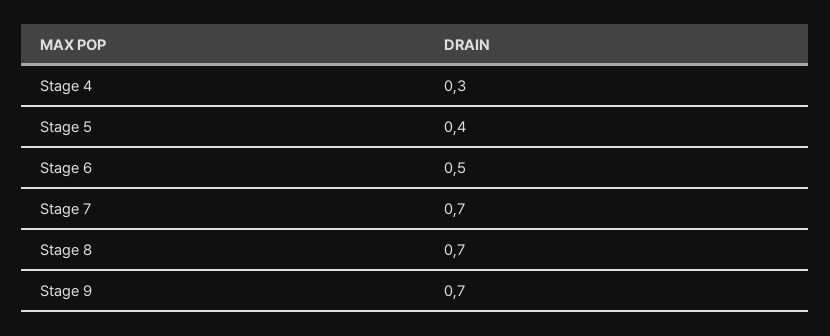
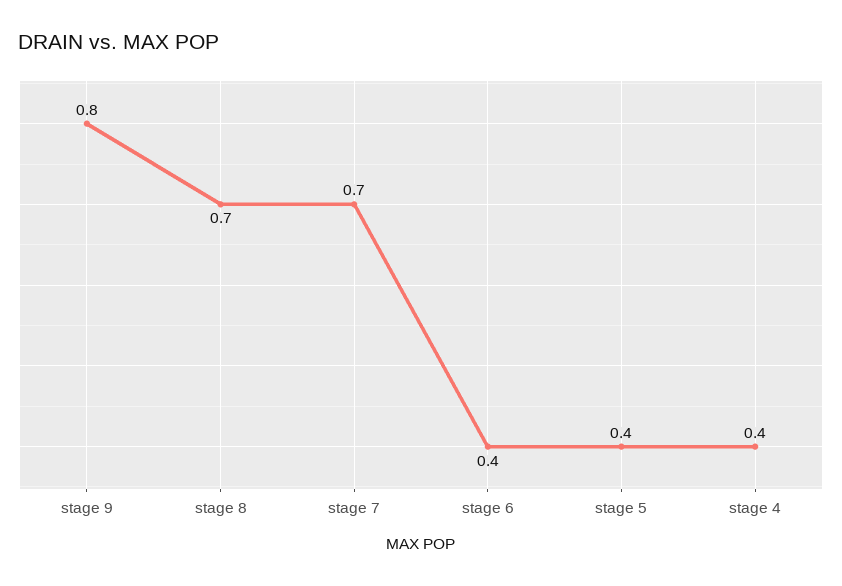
Stage 4: 0.3 -> 0.4
Stage 6: 0.5 -> 0.4
Stage 9: 0.7 -> 0.8

